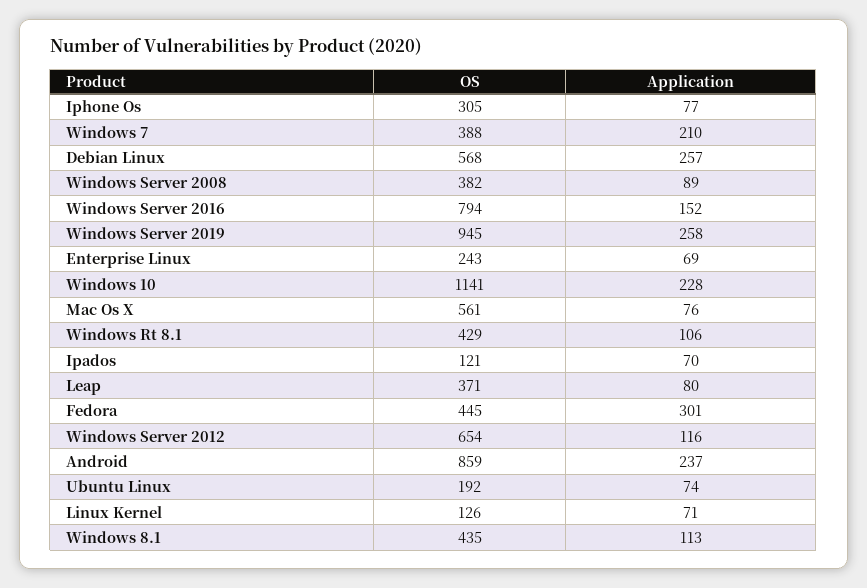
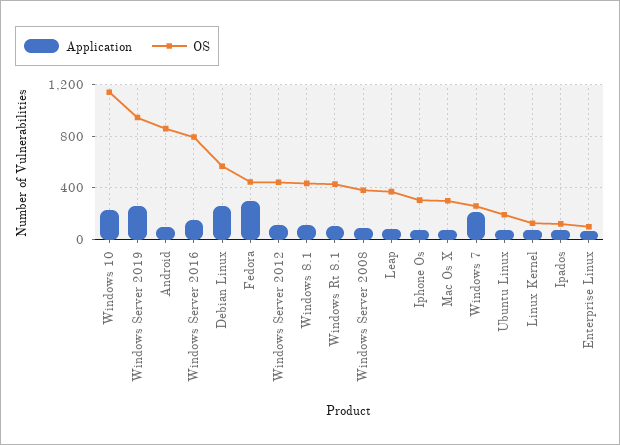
OS, Windows 7: 388 -> 250
OS, Enterprise Linux: 243 -> 100
OS, Mac Os X: 561 -> 300
OS, Windows Server 2012: 654 -> 450
Application, Android: 237 -> 100

